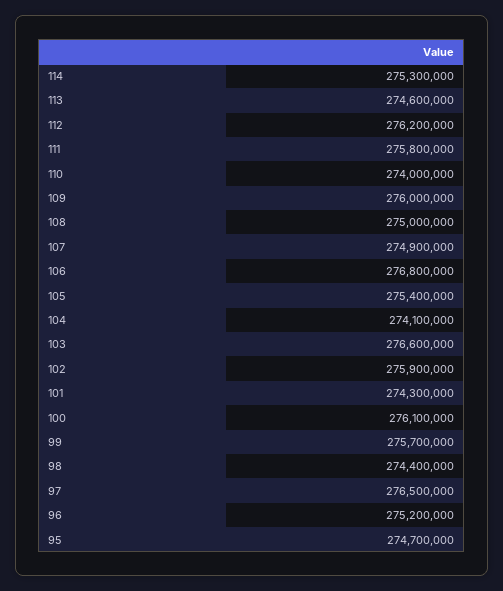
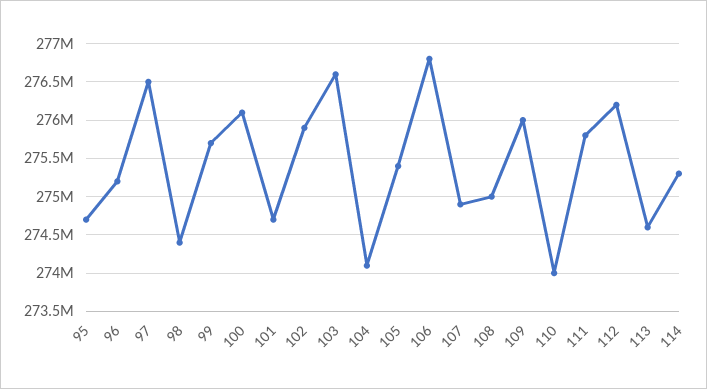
101: 274300000 -> 274700000

